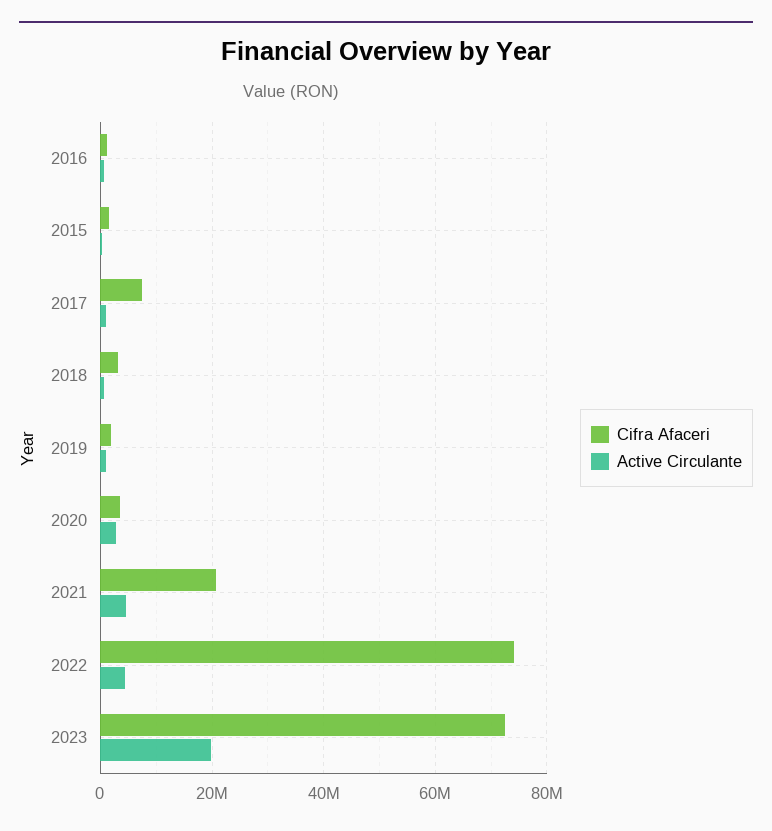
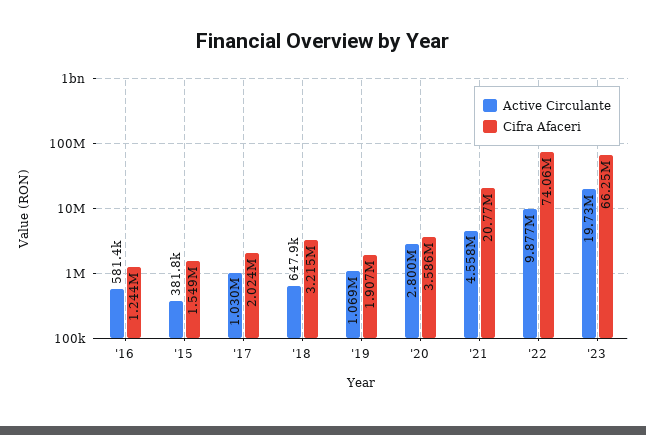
Cifra Afaceri, 2017: 8000000 -> 2024000
Active Circulante, 2022: 4000000 -> 9877000
Cifra Afaceri, 2023: 72000000 -> 66250000

